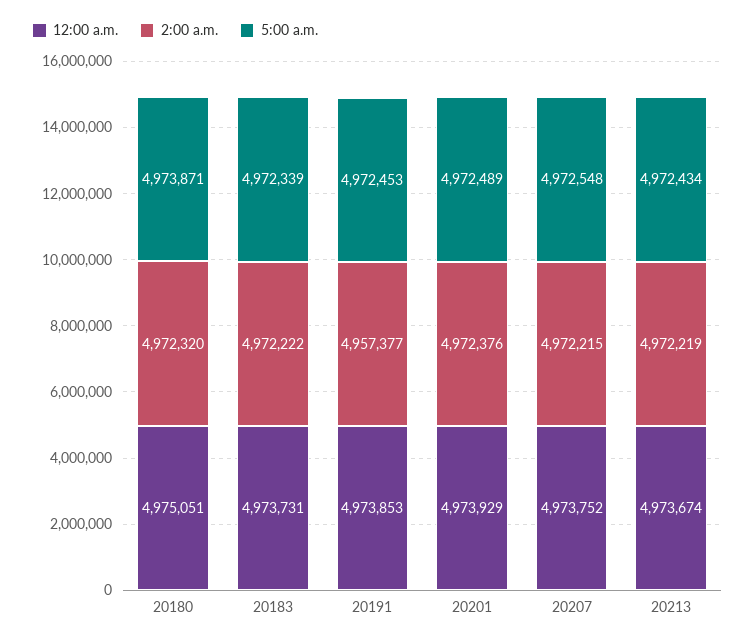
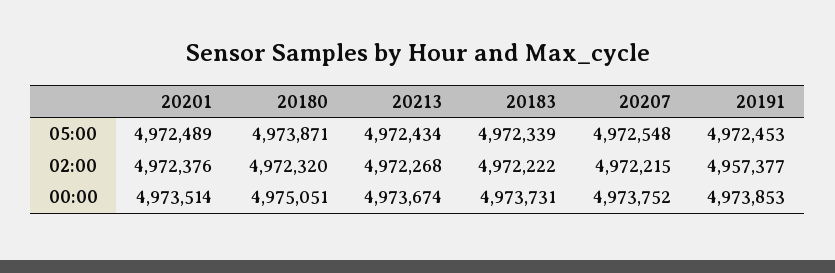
12:00 a.m., 20201: 4973929 -> 4973514
2:00 a.m., 20213: 4972219 -> 4972268

